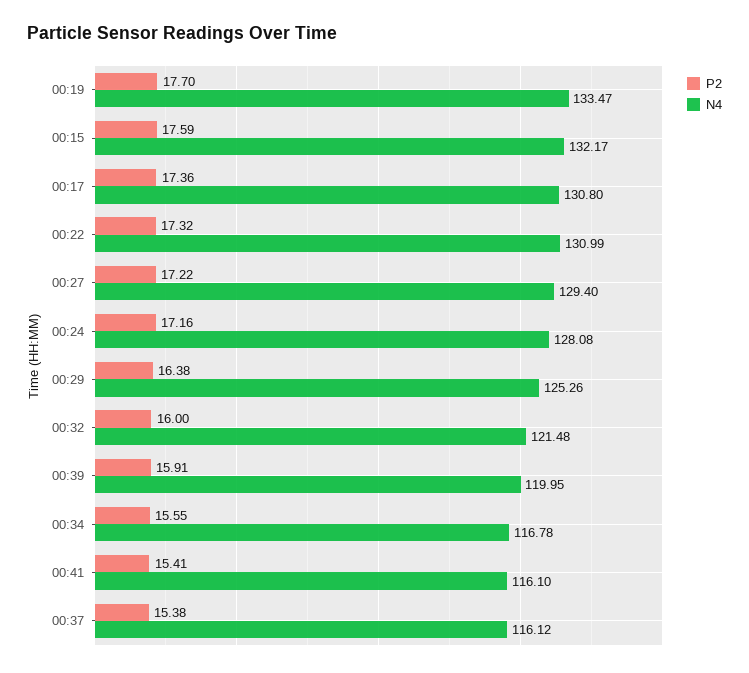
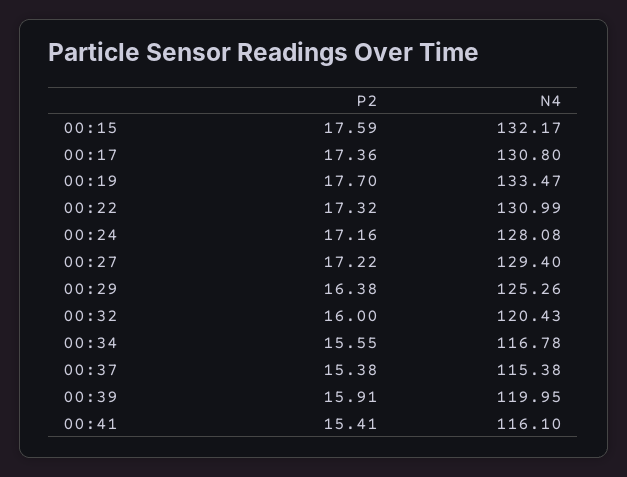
N4, 00:32: 121.48 -> 120.43
N4, 00:37: 116.12 -> 115.38

